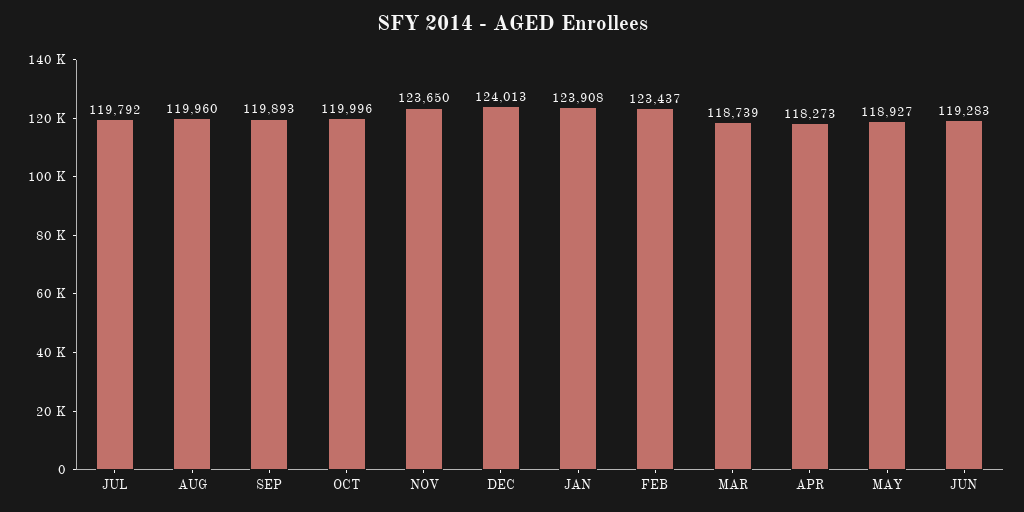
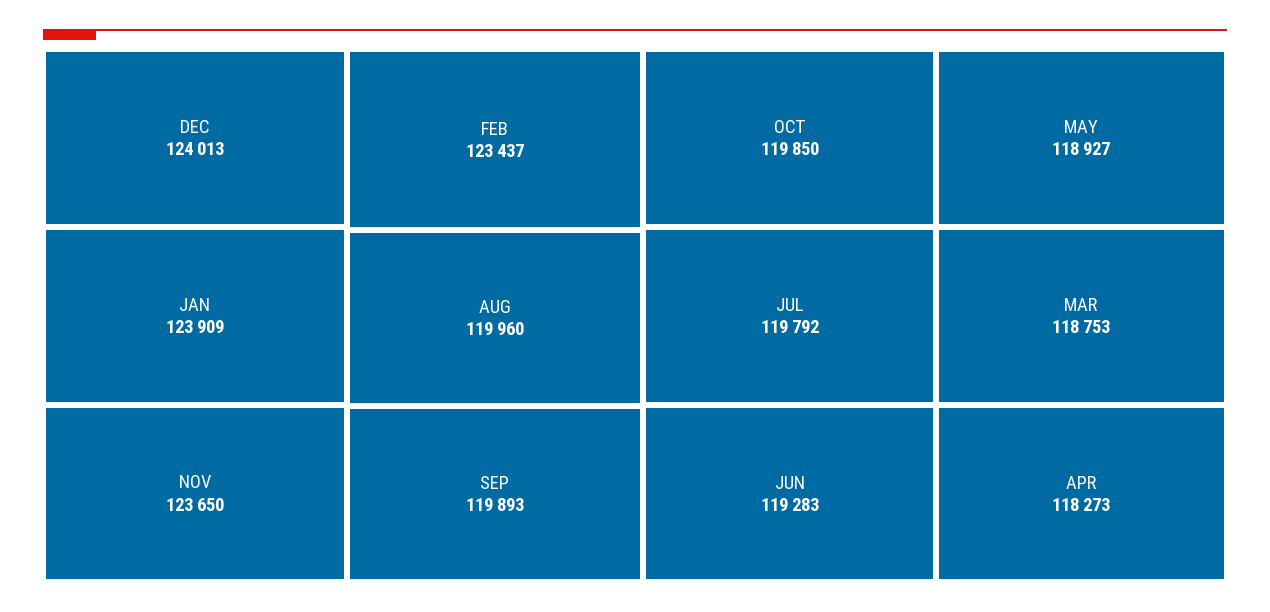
OCT: 119996 -> 119850
JAN: 123908 -> 123909
MAR: 118739 -> 118753

